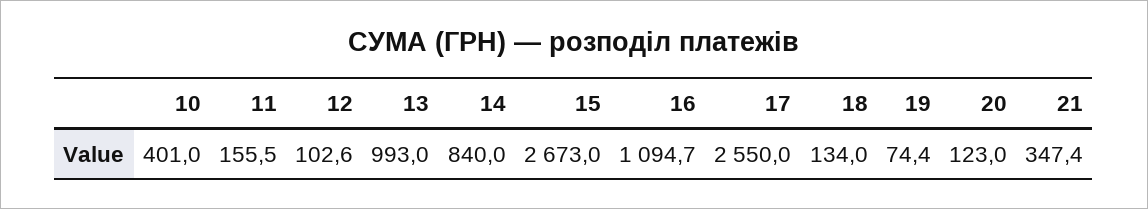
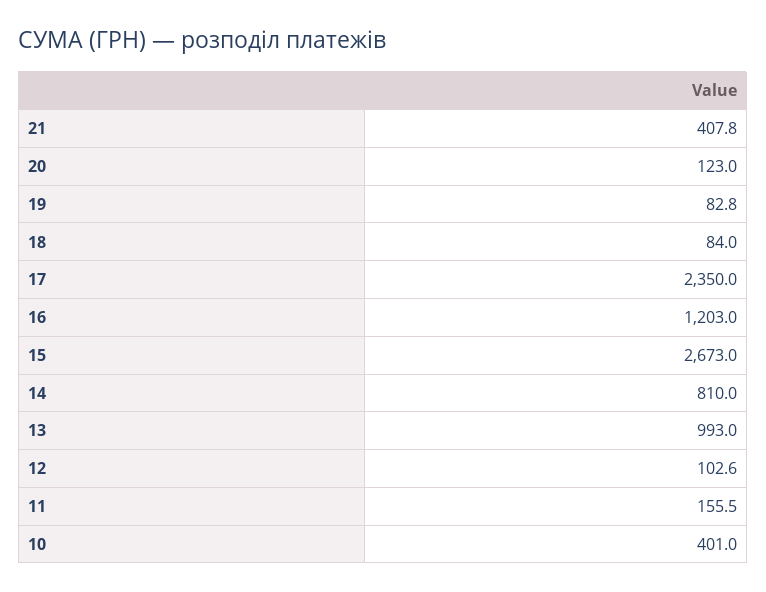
14: 840 -> 810
16: 1094.7 -> 1203
17: 2550 -> 2350
18: 134 -> 84
19: 74.4 -> 82.8
21: 347.4 -> 407.8

